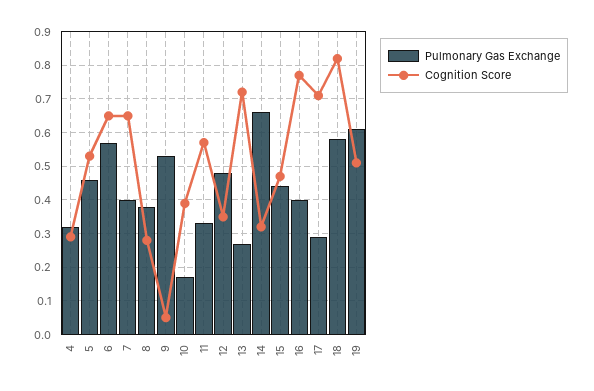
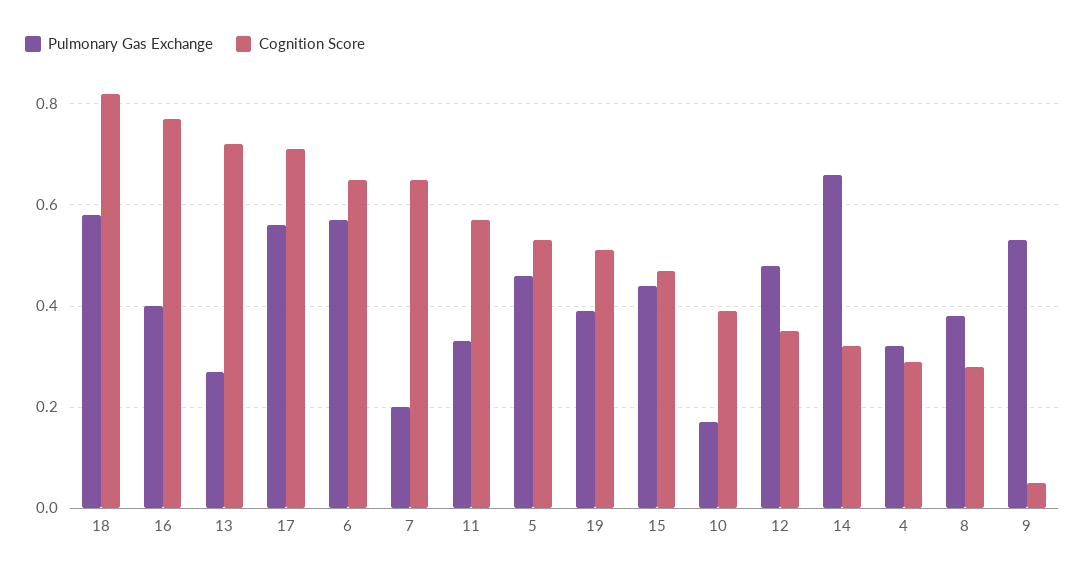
Pulmonary Gas Exchange, 7: 0.4 -> 0.2
Pulmonary Gas Exchange, 17: 0.3 -> 0.55
Pulmonary Gas Exchange, 19: 0.6 -> 0.4

